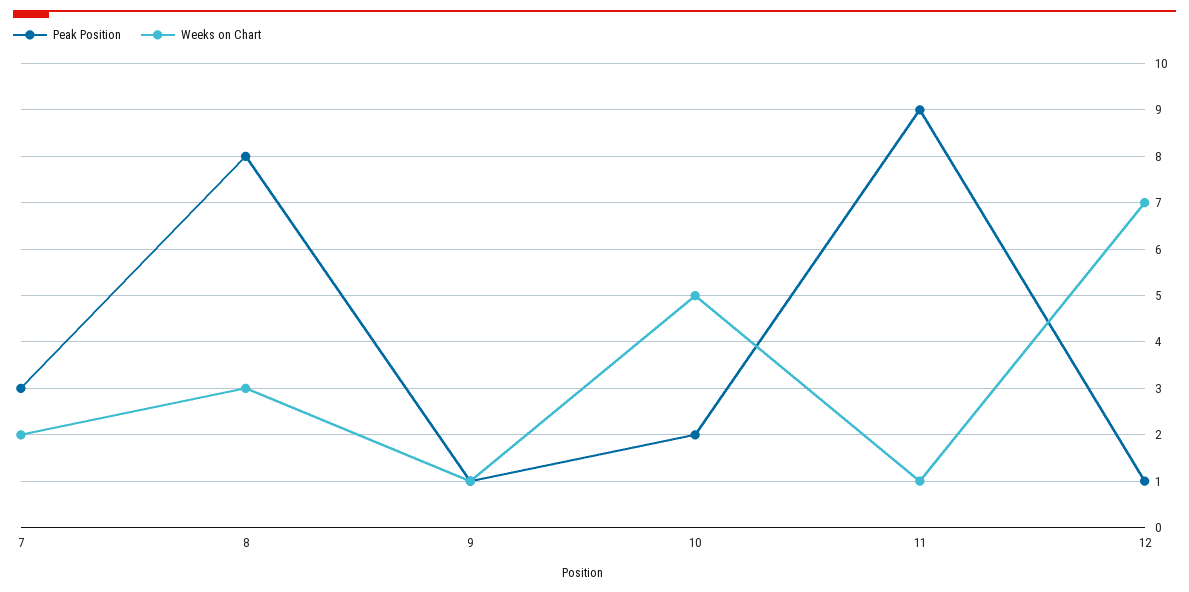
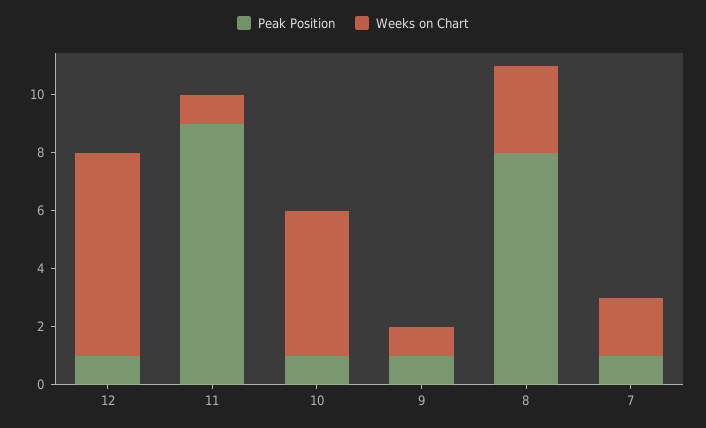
Peak Position, 7: 3 -> 1
Peak Position, 10: 2 -> 1

